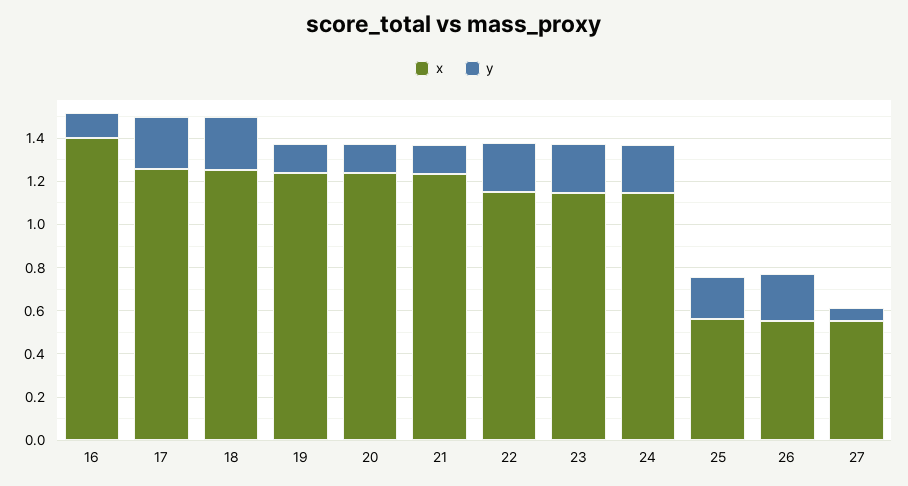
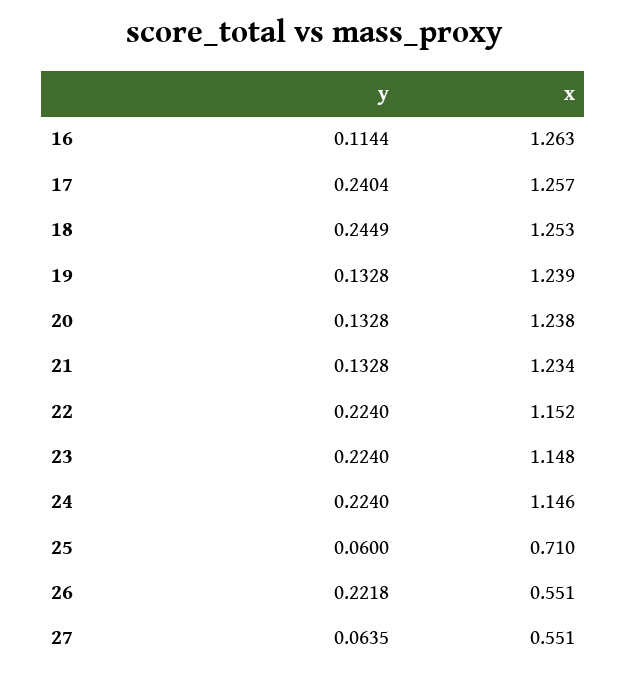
x, 16: 1.4 -> 1.263
x, 25: 0.55 -> 0.71
y, 25: 0.2 -> 0.06

